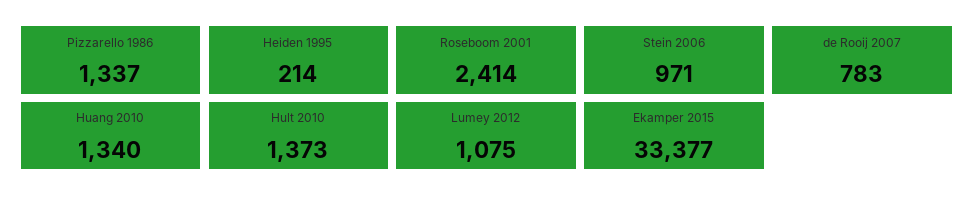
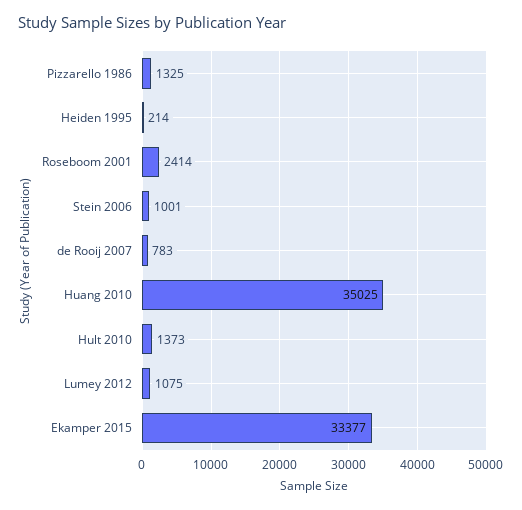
Pizzarello 1986: 1337 -> 1325
Stein 2006: 971 -> 1001
Huang 2010: 1340 -> 35025

